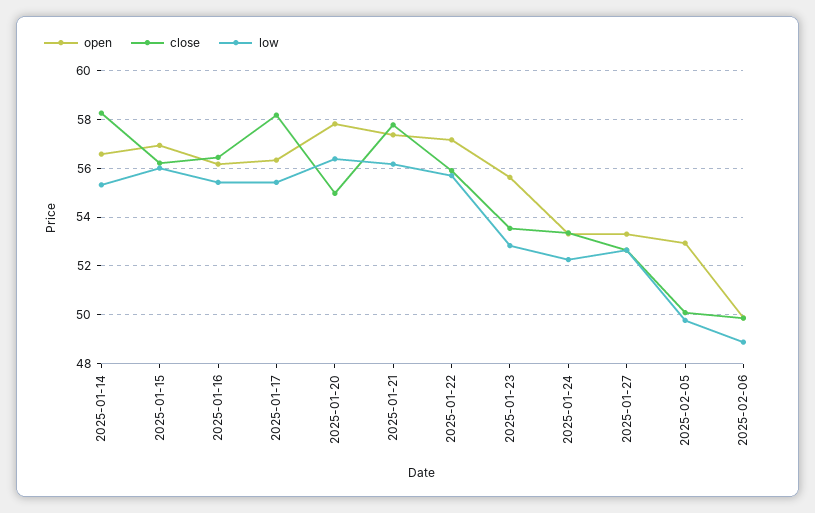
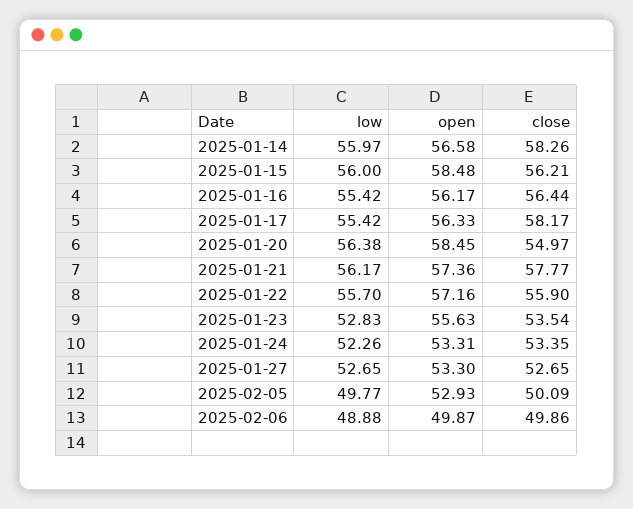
low, 2025-01-14: 55.25 -> 55.97
open, 2025-01-15: 57 -> 58.48
open, 2025-01-20: 57.75 -> 58.45

